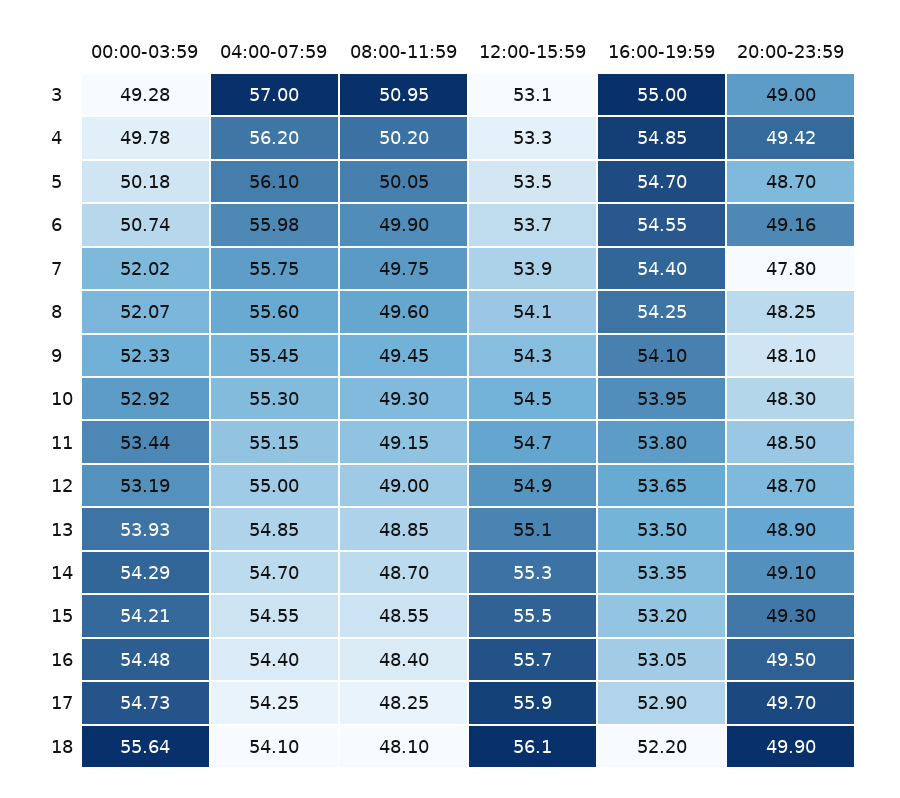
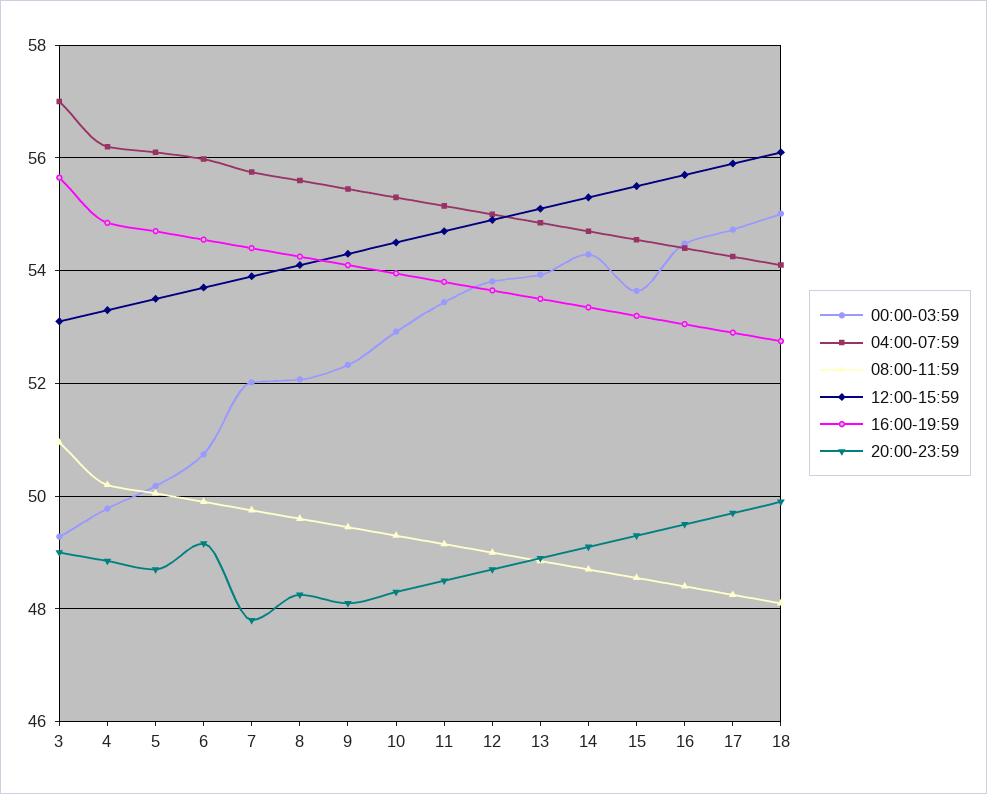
16:00-19:59, 3: 55 -> 55.6
20:00-23:59, 4: 49.42 -> 48.8
00:00-03:59, 12: 53.19 -> 53.8
00:00-03:59, 15: 54.21 -> 53.6
00:00-03:59, 18: 55.64 -> 55
16:00-19:59, 18: 52.2 -> 52.8

